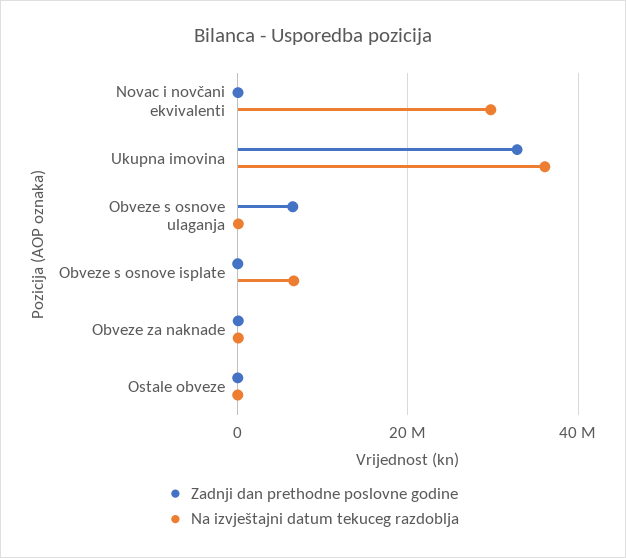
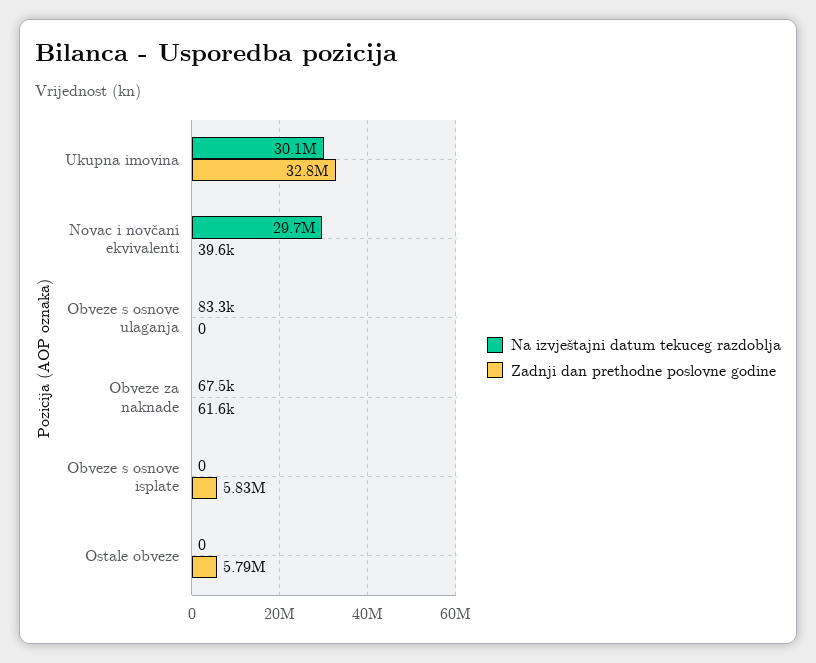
Na izvještajni datum tekuceg razdoblja, Ukupna imovina: 36000000 -> 30100000
Zadnji dan prethodne poslovne godine, Obveze s osnove ulaganja: 6000000 -> 0
Zadnji dan prethodne poslovne godine, Obveze s osnove isplate: 0 -> 5830000
Na izvještajni datum tekuceg razdoblja, Obveze s osnove isplate: 6000000 -> 0
Zadnji dan prethodne poslovne godine, Ostale obveze: 0 -> 5790000

